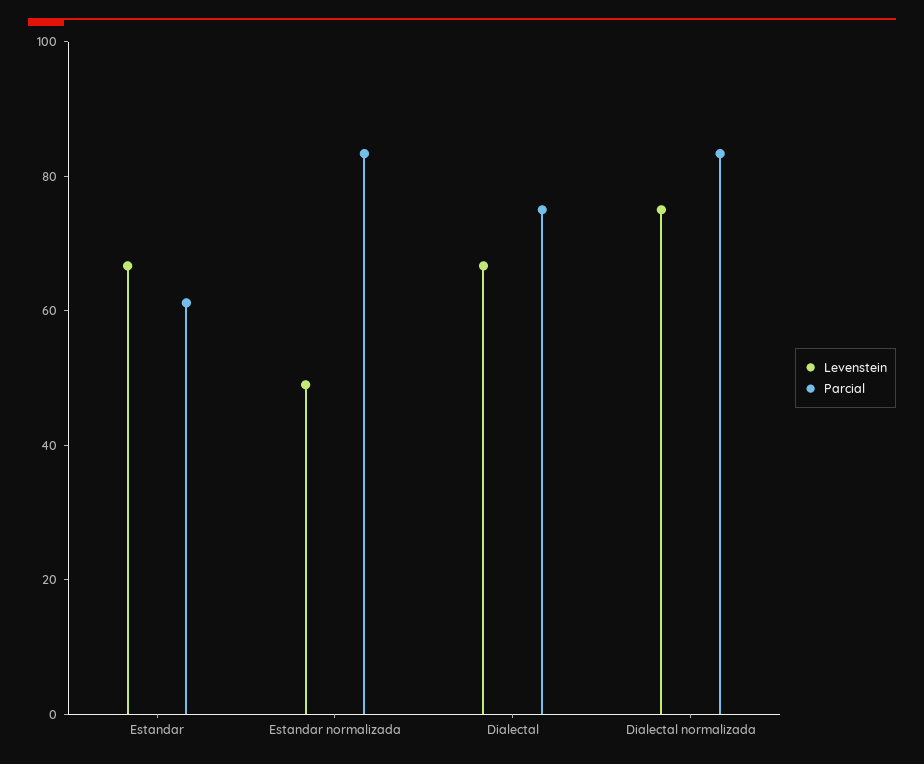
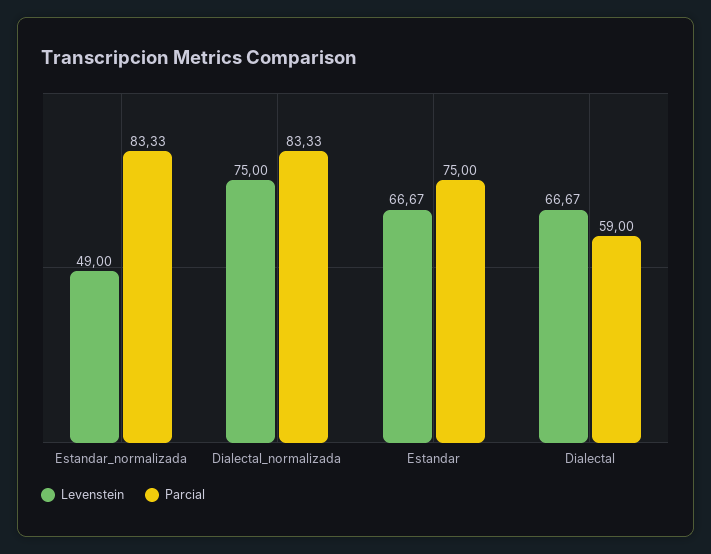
Parcial, Estandar: 60 -> 75
Parcial, Dialectal: 75 -> 59

